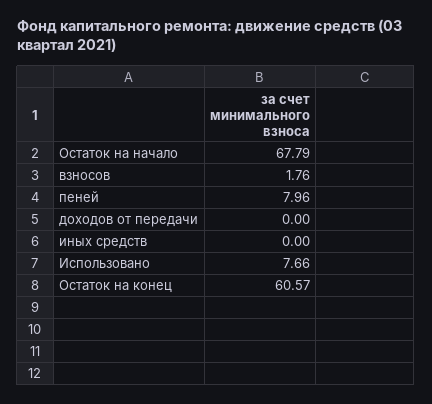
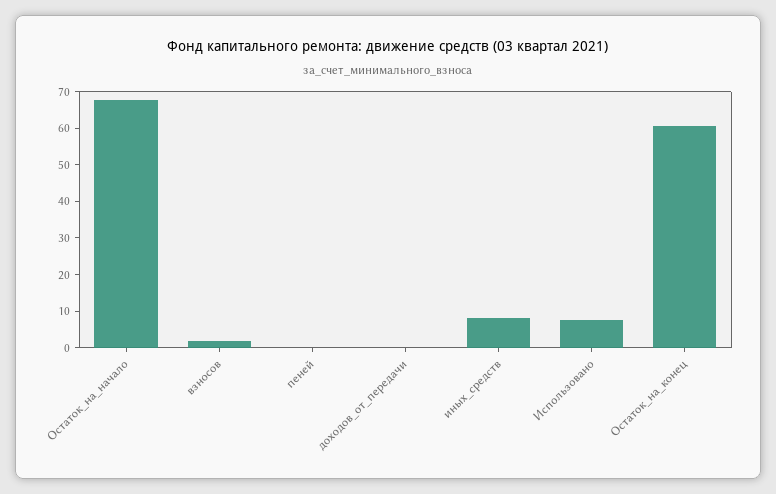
пеней: 7.96 -> 0
иных средств: 0 -> 7.5

